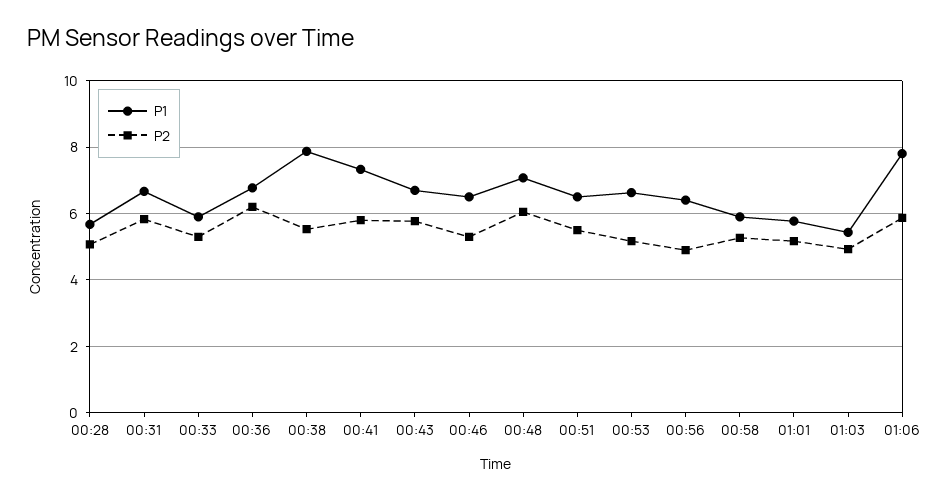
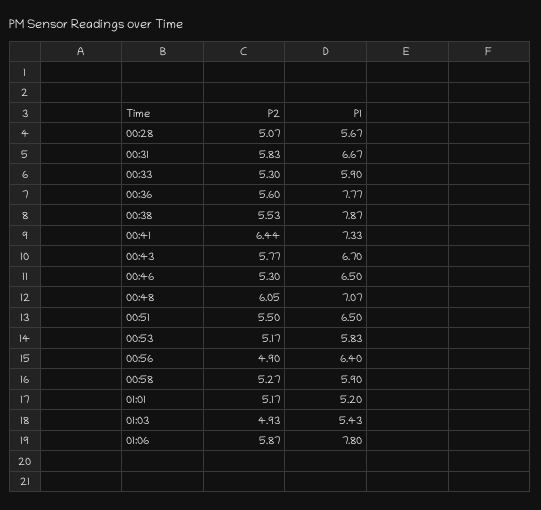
P1, 00:36: 6.8 -> 7.77
P2, 00:36: 6.2 -> 5.6
P2, 00:41: 5.8 -> 6.44
P1, 00:53: 6.6 -> 5.83
P1, 01:01: 5.8 -> 5.2

